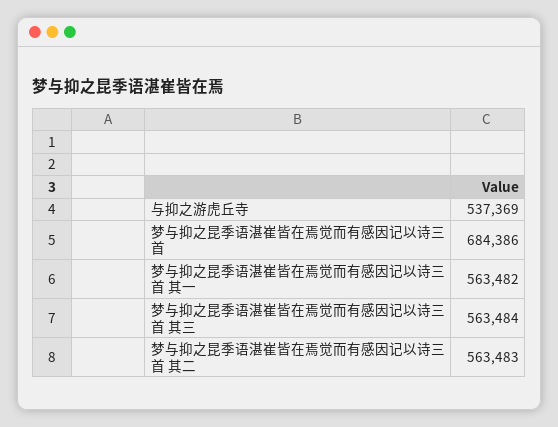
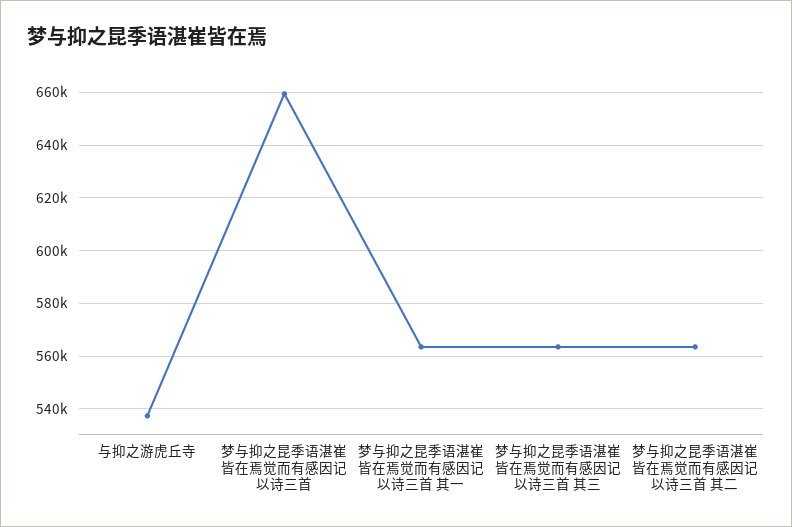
梦与抑之昆季语湛崔皆在焉觉而有感因记以诗三首: 684386 -> 660000

